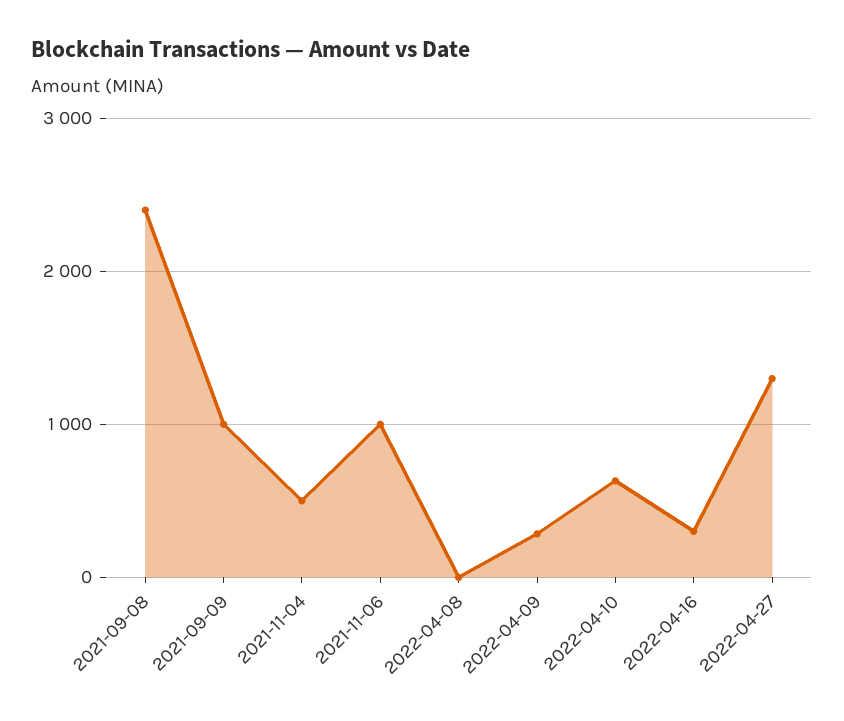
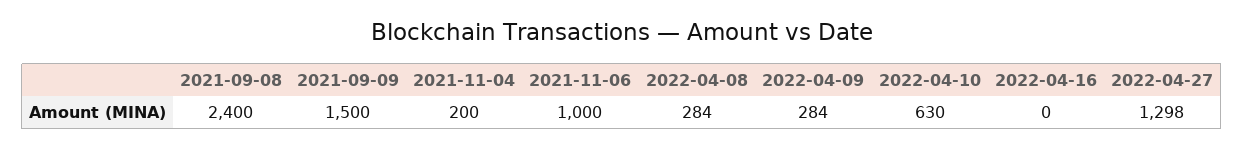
2021-09-09: 1000 -> 1500
2021-11-04: 500 -> 200
2022-04-08: 0 -> 284
2022-04-16: 300 -> 0

